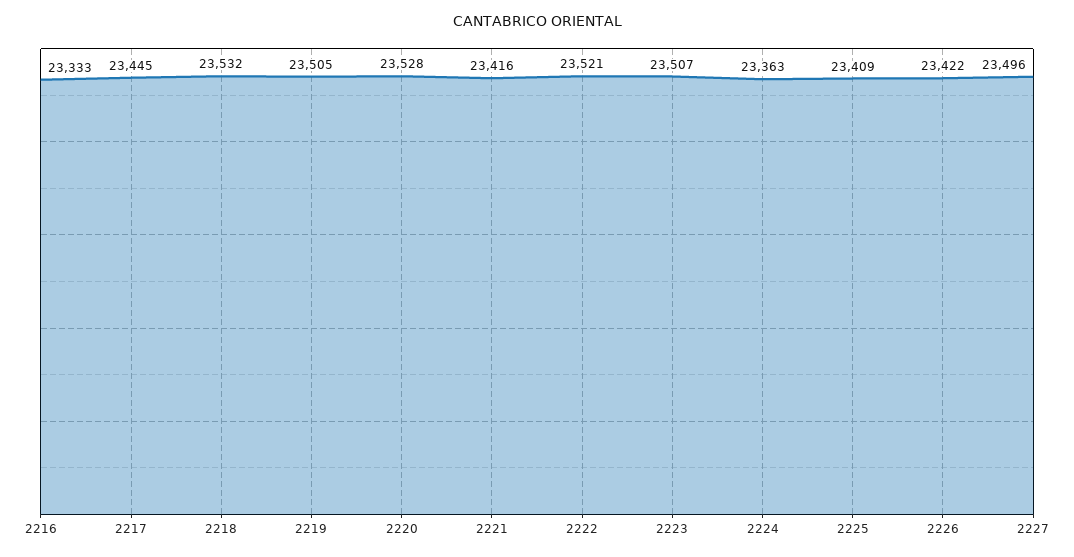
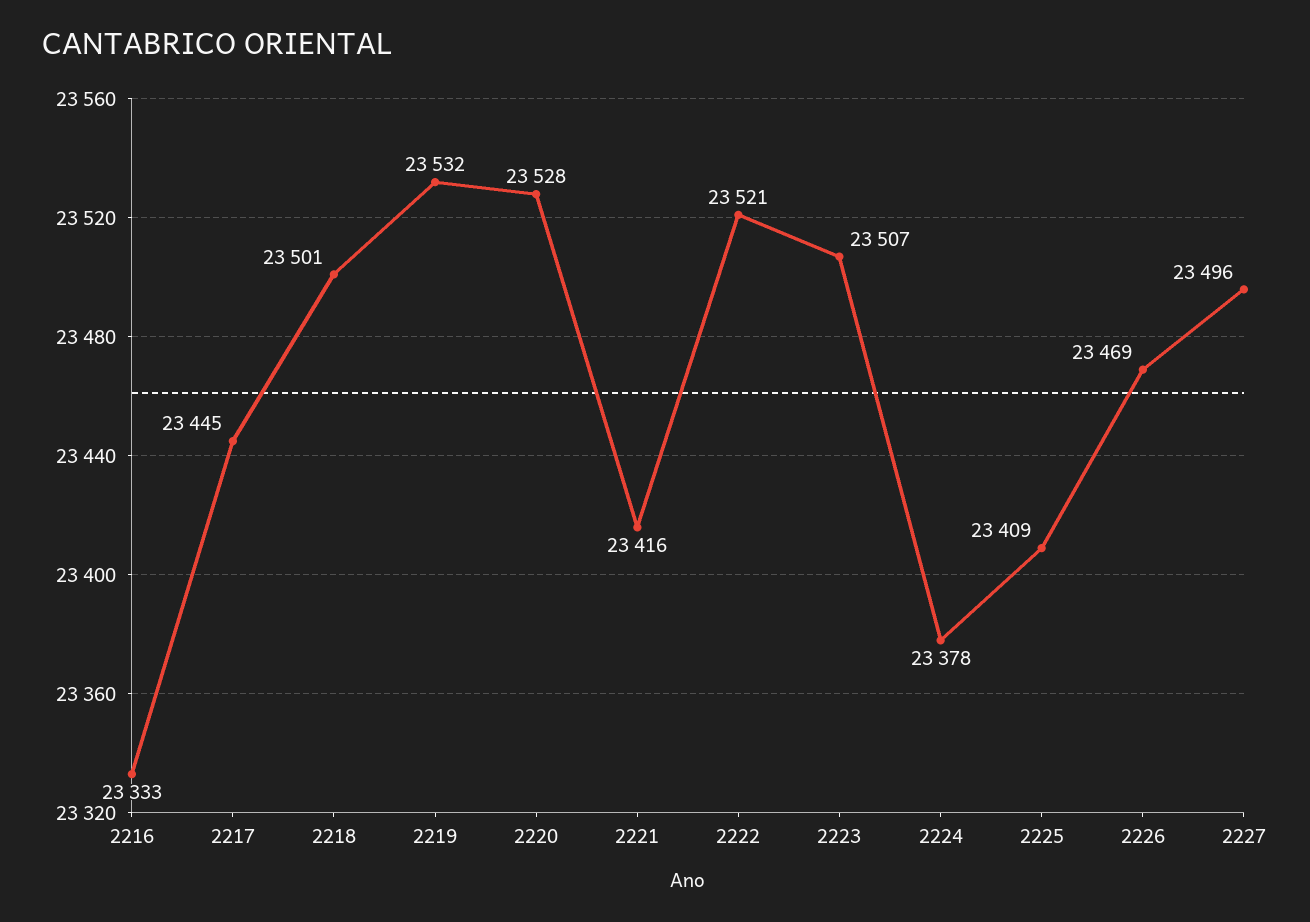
2218: 23532 -> 23501
2219: 23505 -> 23532
2224: 23363 -> 23378
2226: 23422 -> 23469

